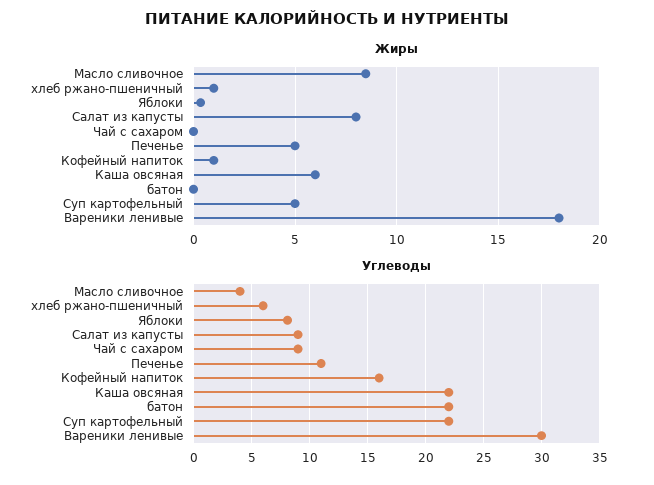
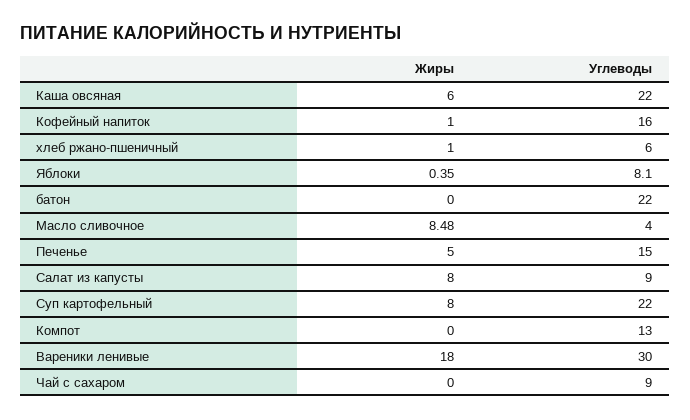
Жиры, Суп картофельный: 5 -> 8
Углеводы, Печенье: 11 -> 15
Жиры, Компот: none -> 0
Углеводы, Компот: none -> 13

